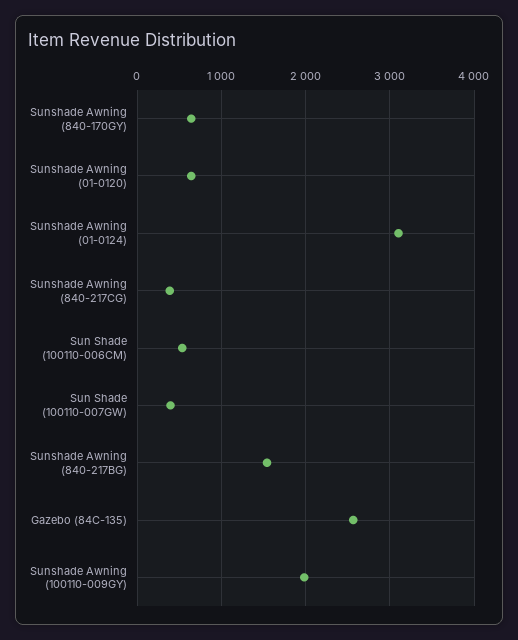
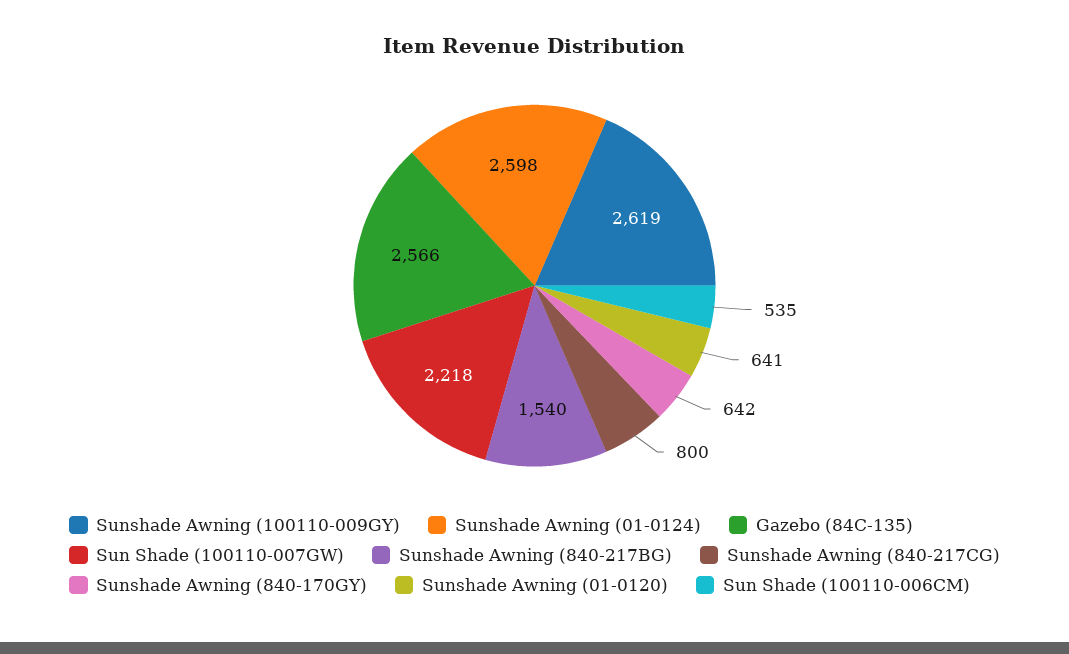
Sunshade Awning (01-0124): 3100 -> 2598
Sunshade Awning (840-217CG): 400 -> 800
Sun Shade (100110-007GW): 400 -> 2218
Sunshade Awning (100110-009GY): 2000 -> 2619

